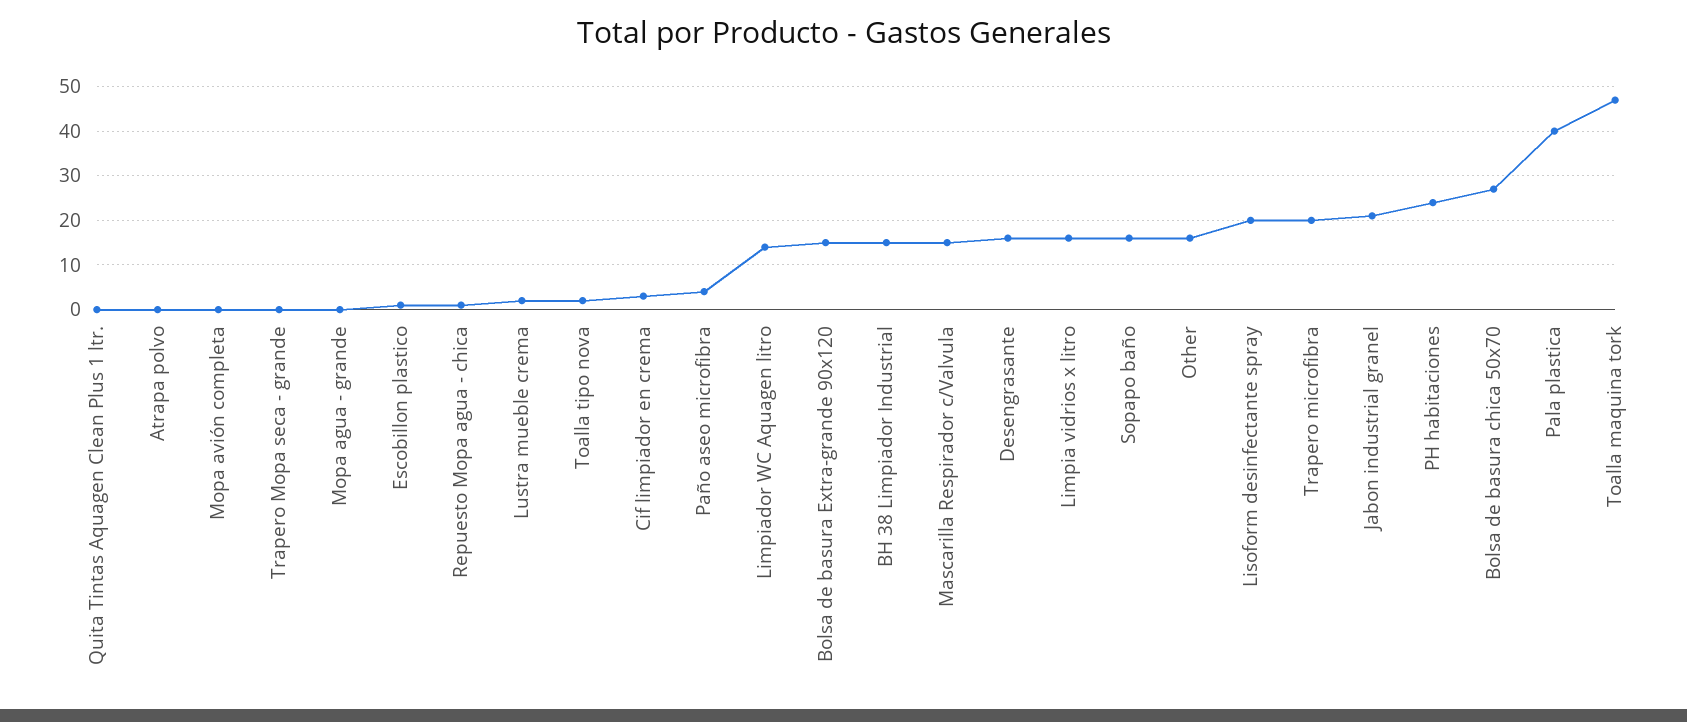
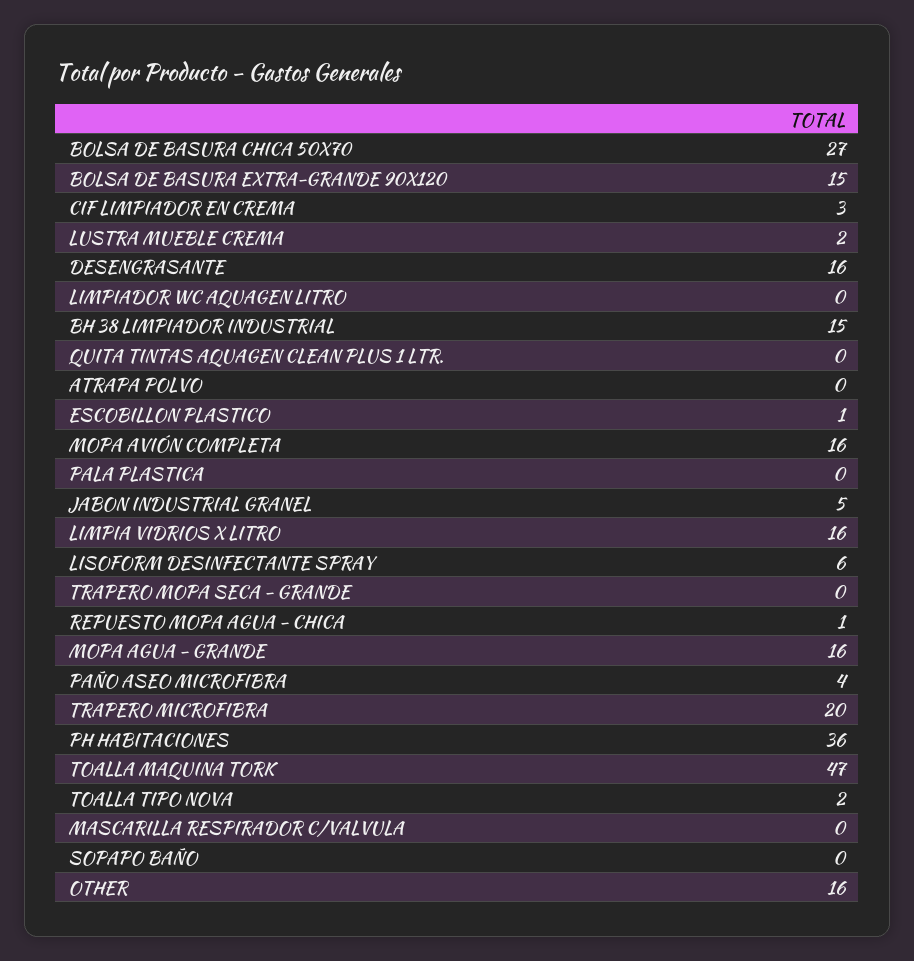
Mopa avión completa: 0 -> 16
Mopa agua - grande: 0 -> 16
Limpiador WC Aquagen litro: 15 -> 0
Mascarilla Respirador c/Valvula: 15 -> 0
Sopapo baño: 15 -> 0
Lisoform desinfectante spray: 20 -> 6
Jabon industrial granel: 20 -> 5
PH habitaciones: 25 -> 36
Pala plastica: 40 -> 0

